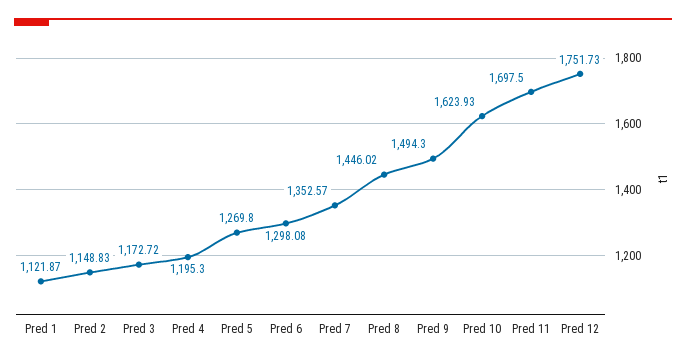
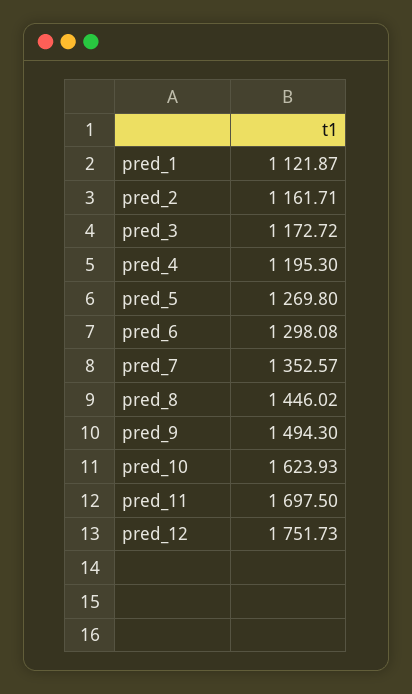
Pred 2: 1148.83 -> 1161.71

